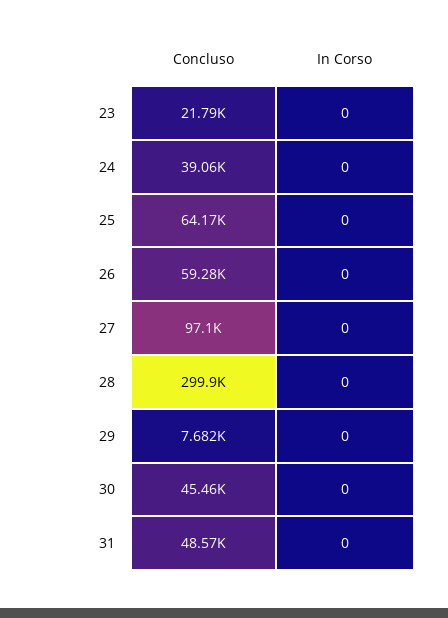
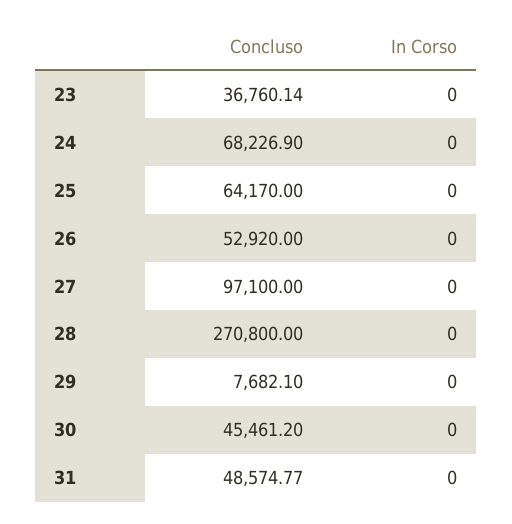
Concluso, 23: 21790 -> 36760.14
Concluso, 24: 39060 -> 68226.9
Concluso, 26: 59280 -> 52920
Concluso, 28: 299900 -> 270800

